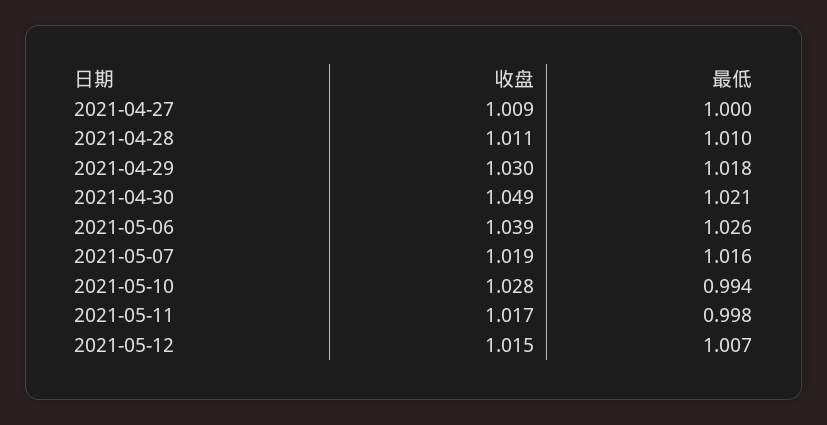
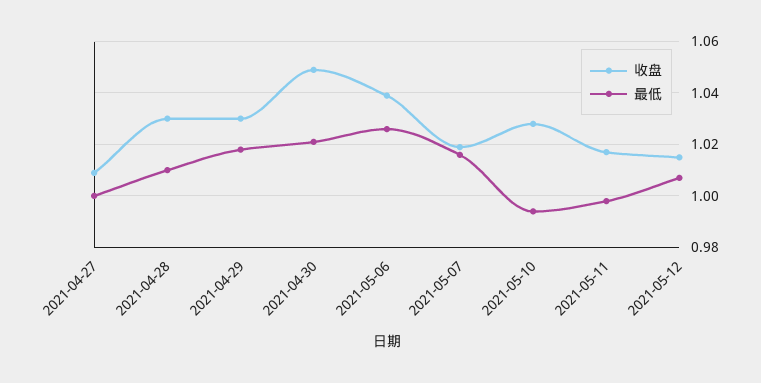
收盘, 2021-04-28: 1.011 -> 1.03

